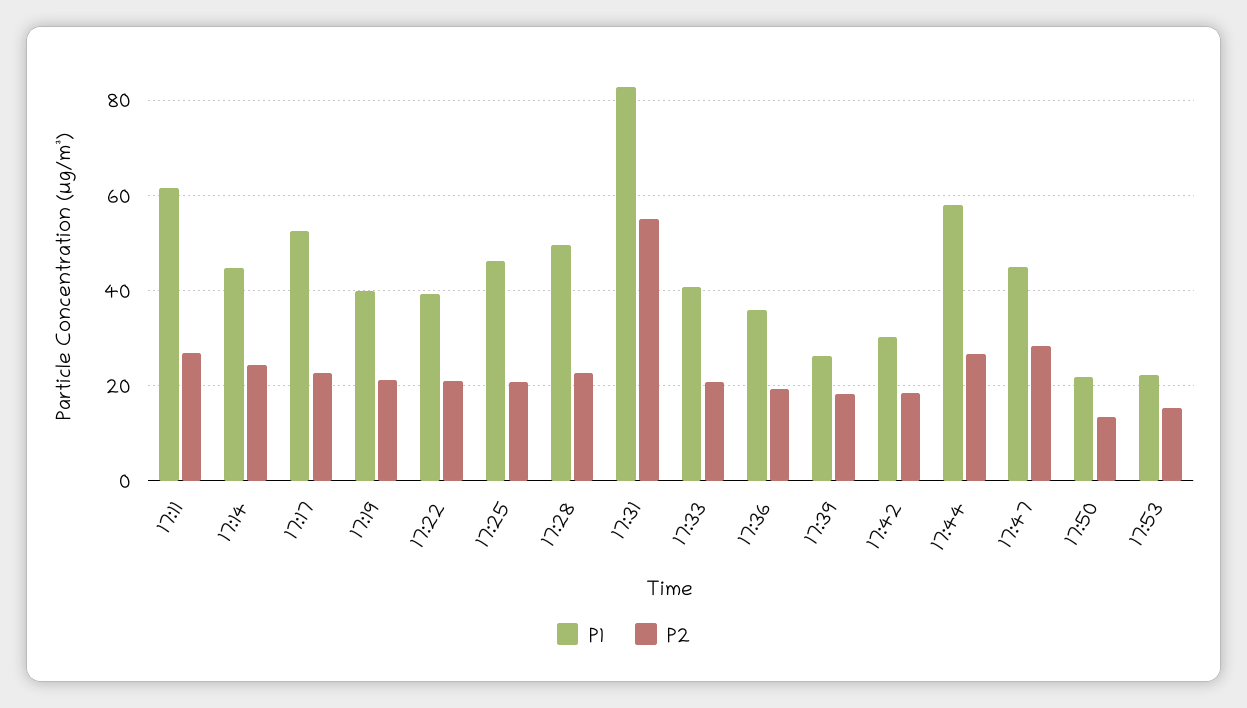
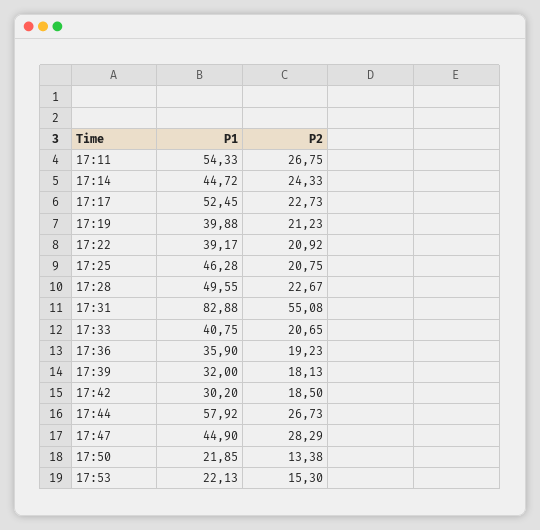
P1, 17:11: 62 -> 54.33
P1, 17:39: 26 -> 32

